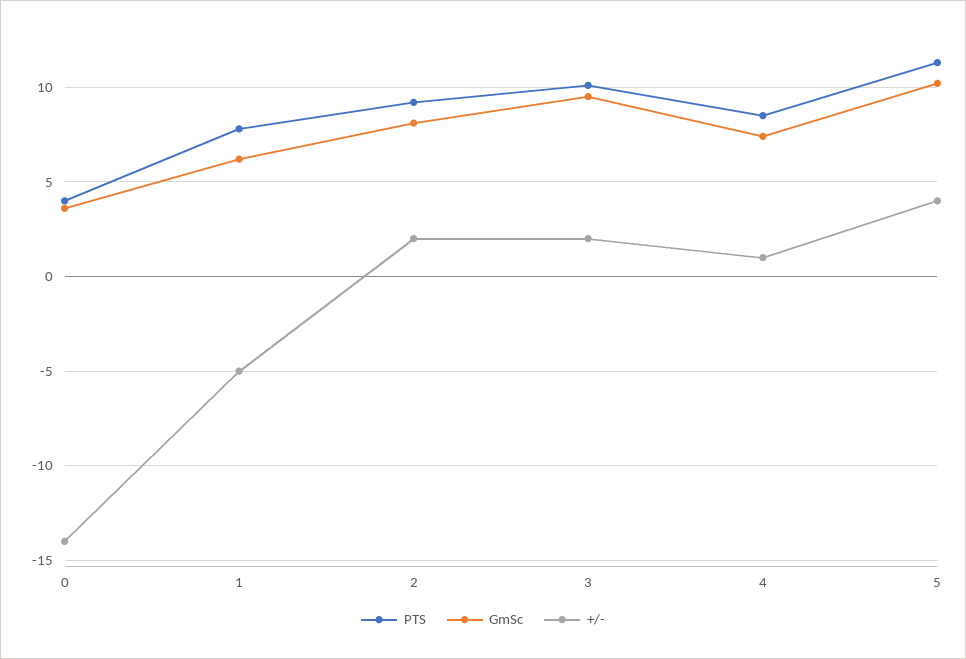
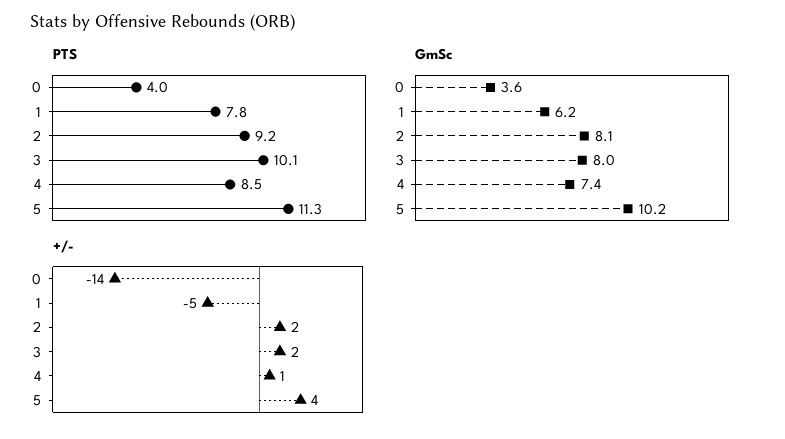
GmSc, 3: 9.5 -> 8

